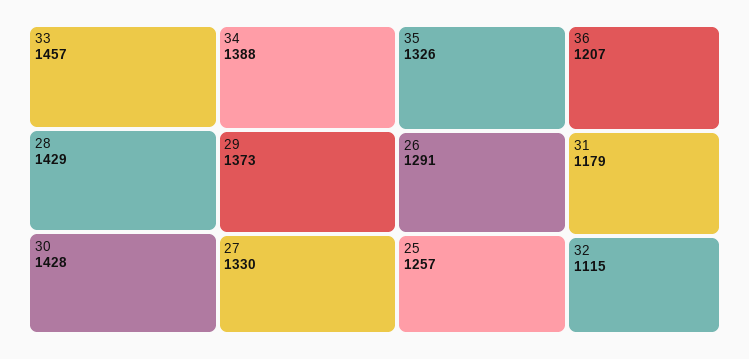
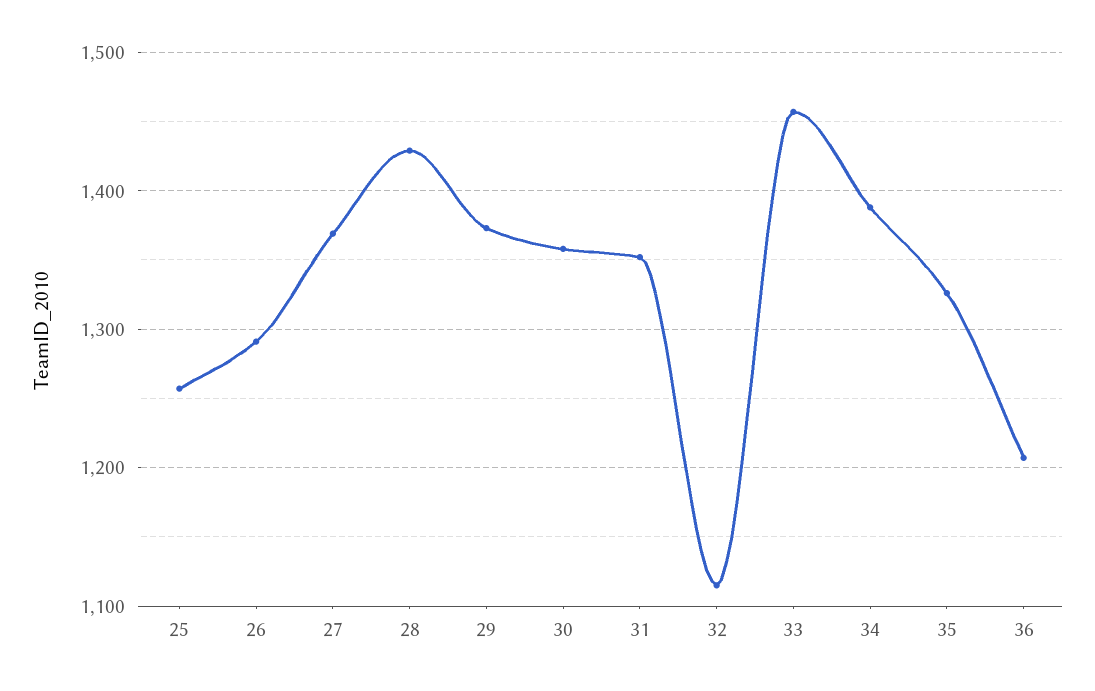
30: 1428 -> 1360
27: 1330 -> 1370
31: 1179 -> 1350

